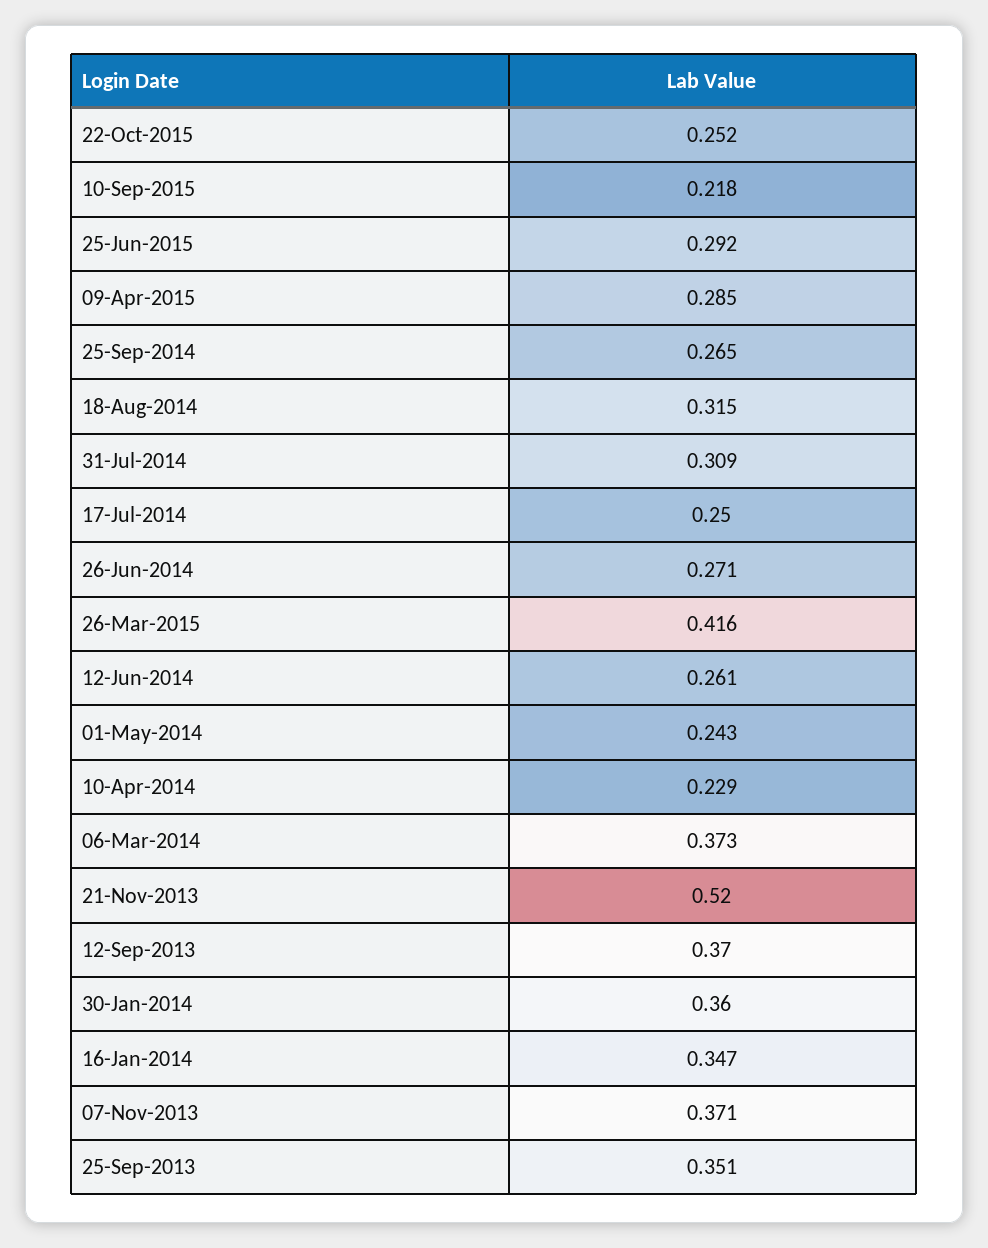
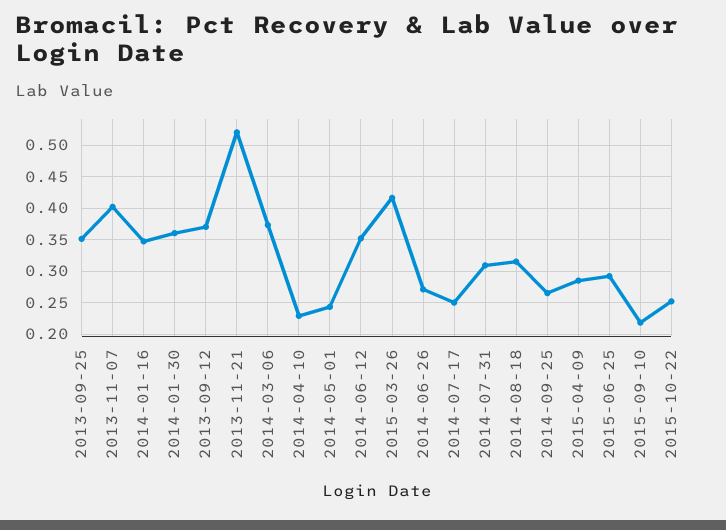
12-Jun-2014: 0.261 -> 0.35
07-Nov-2013: 0.371 -> 0.4

